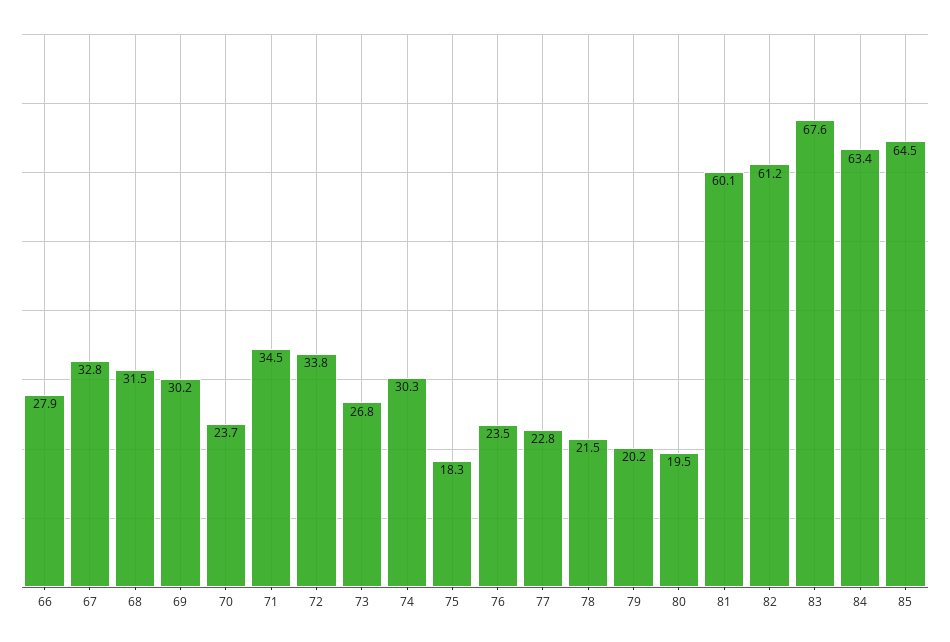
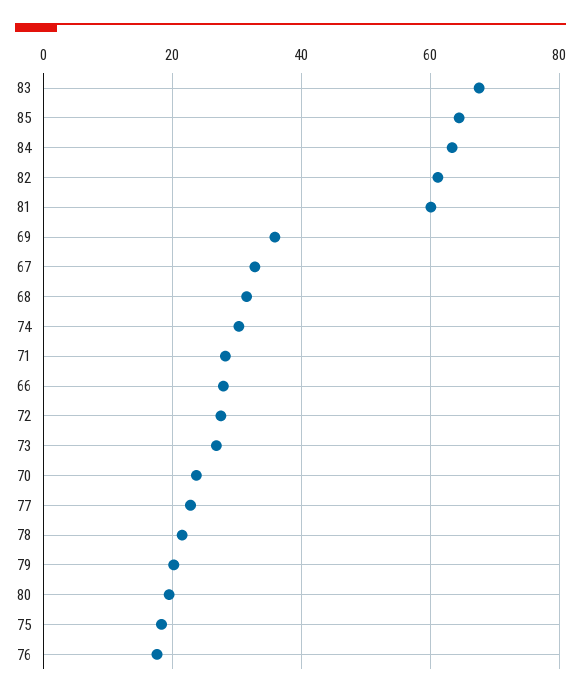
69: 30.2 -> 36
71: 34.5 -> 28
72: 33.8 -> 28
76: 23.5 -> 18

